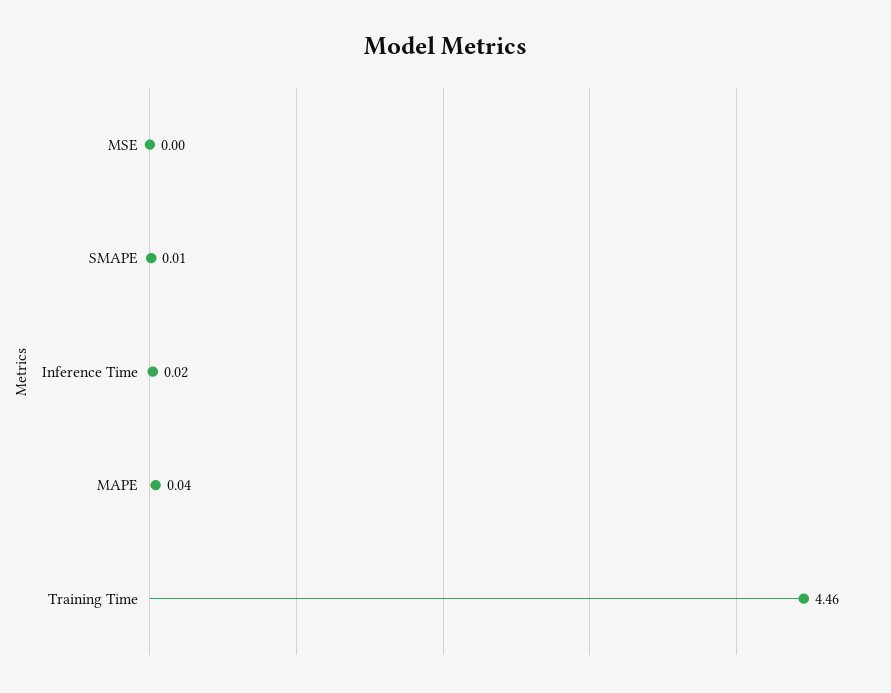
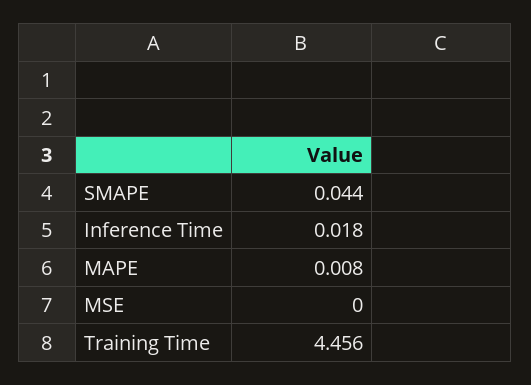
SMAPE: 0.01 -> 0.044
MAPE: 0.04 -> 0.008

